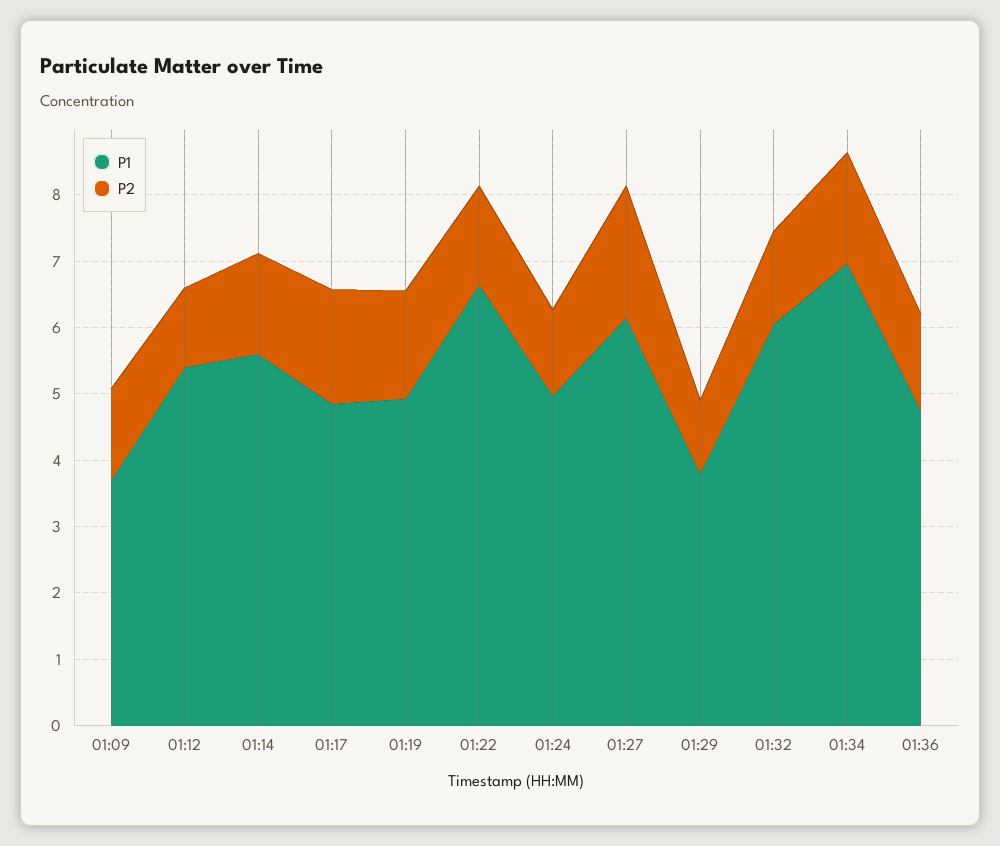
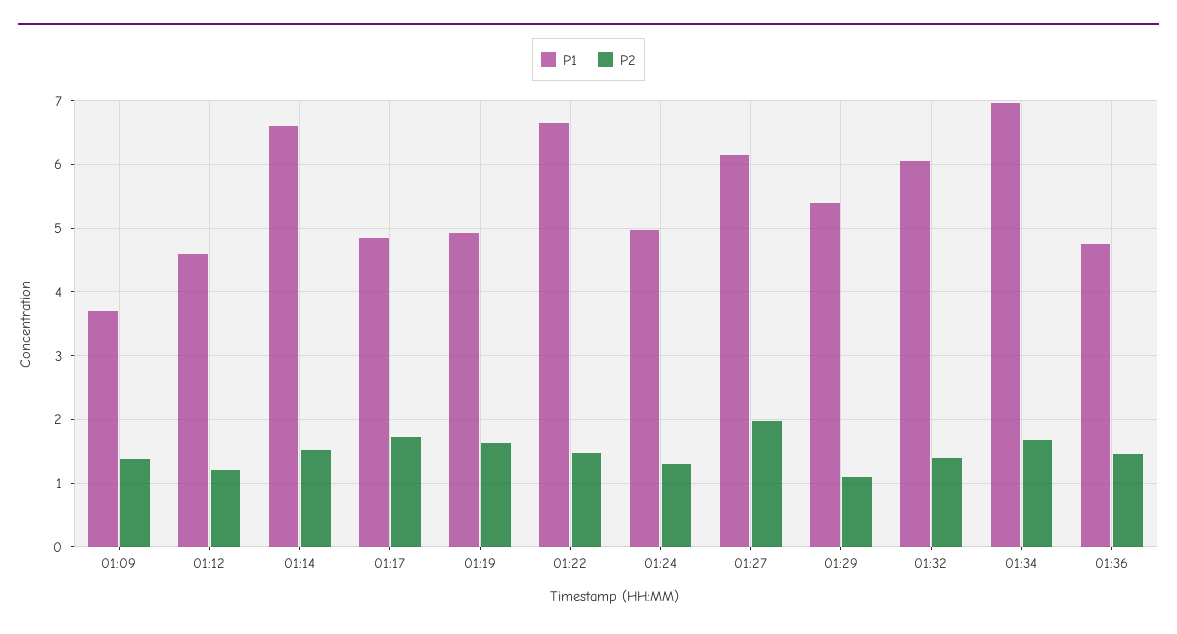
P1, 01:12: 5.4 -> 4.6
P1, 01:14: 5.6 -> 6.6
P1, 01:29: 3.8 -> 5.4

